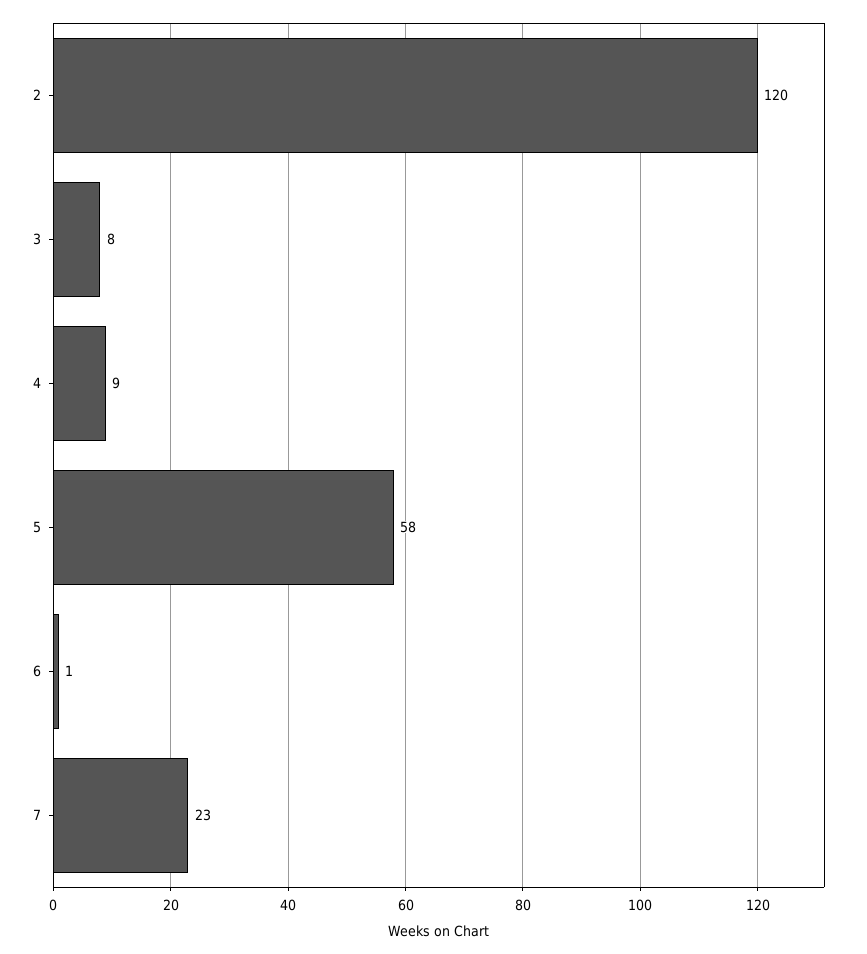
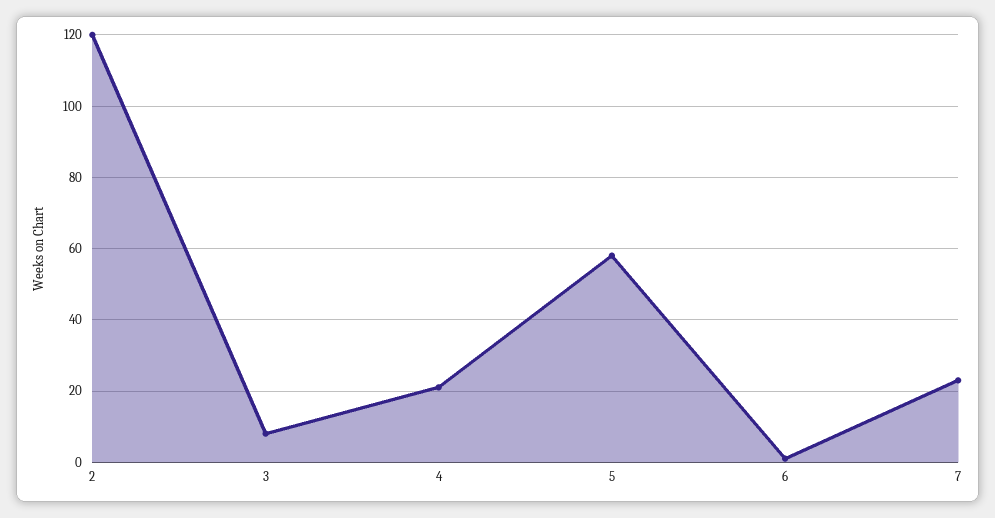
4: 9 -> 20

